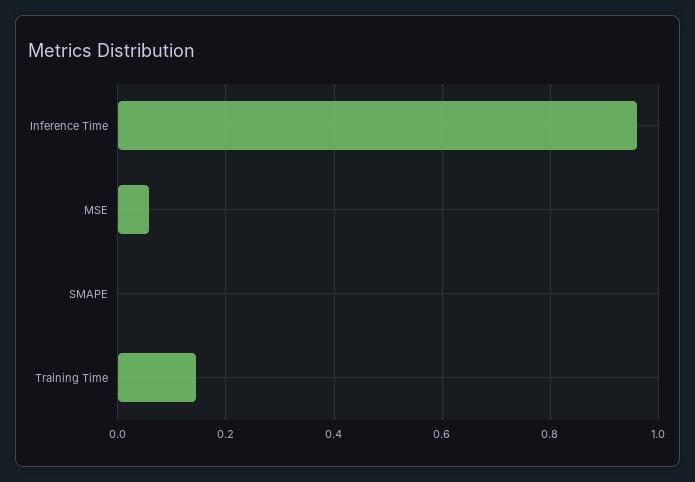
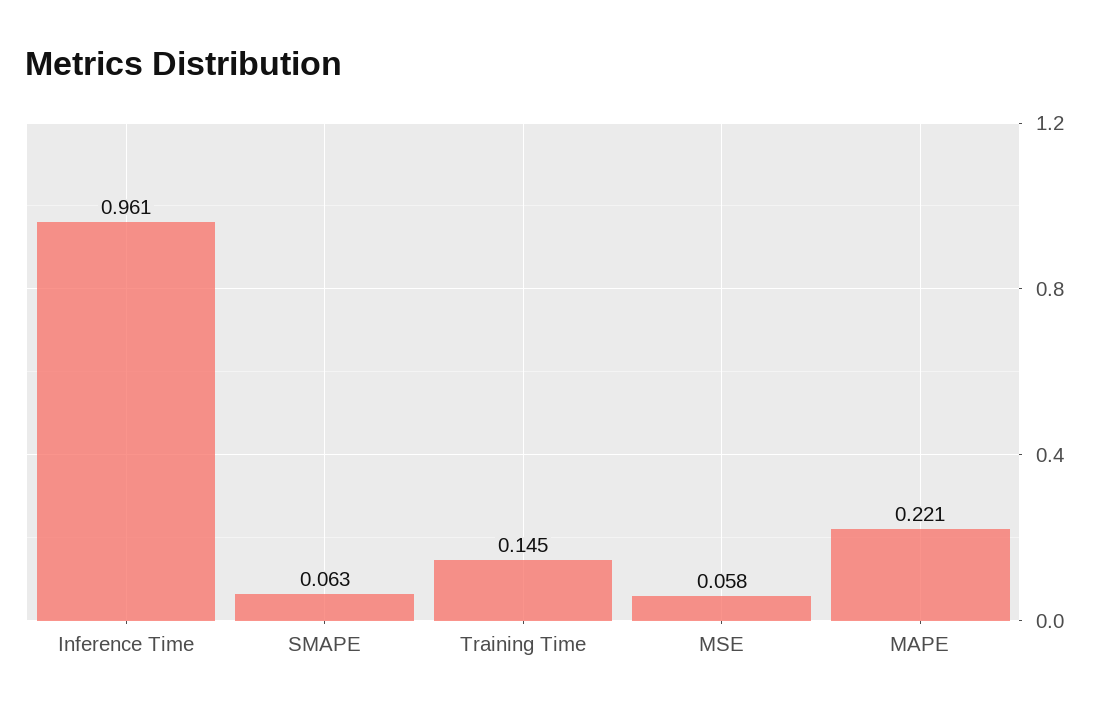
SMAPE: 0 -> 0.063
MAPE: none -> 0.221

